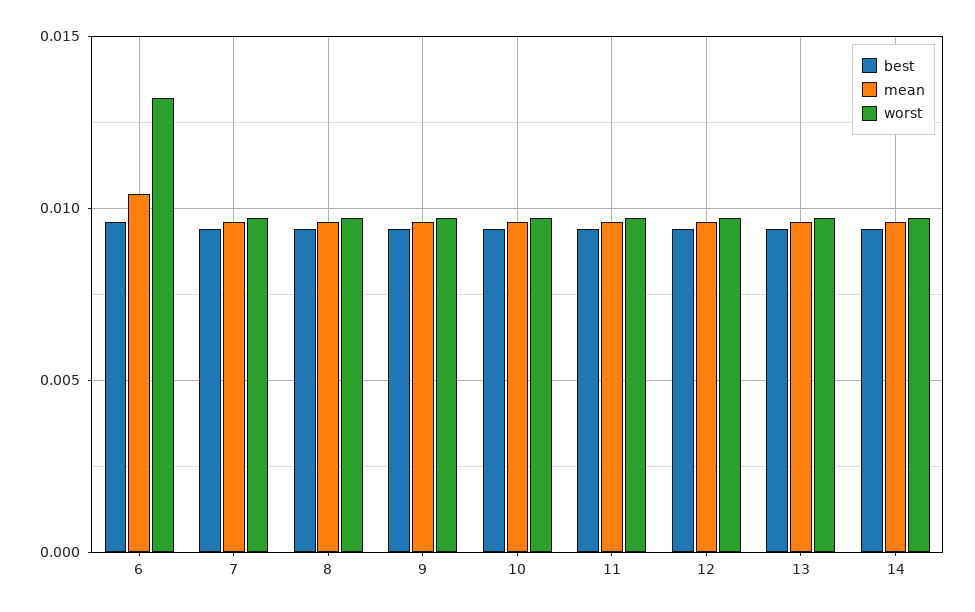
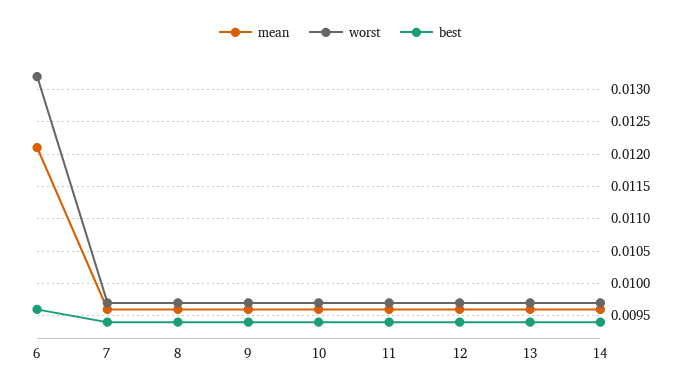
mean, 6: 0.0105 -> 0.0121

